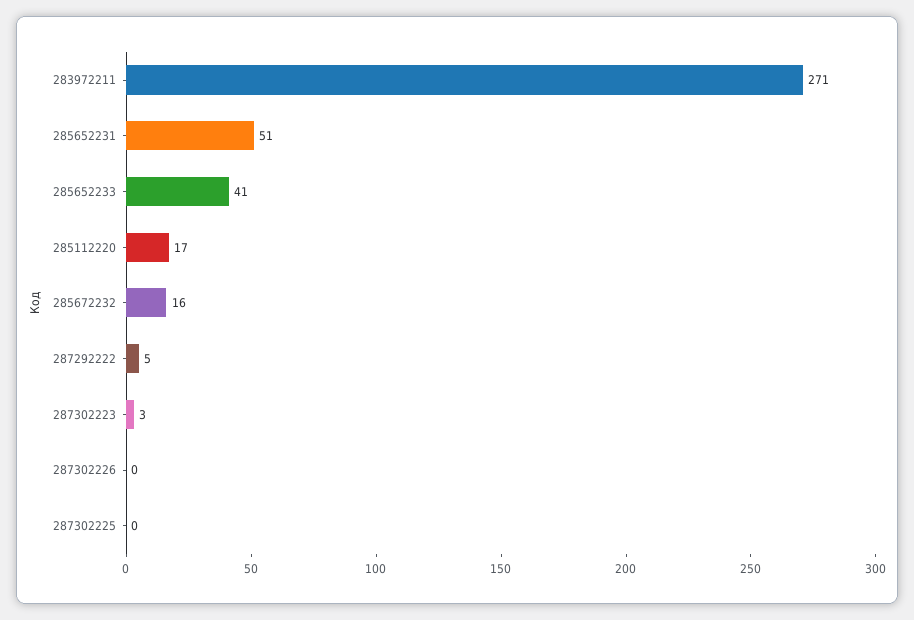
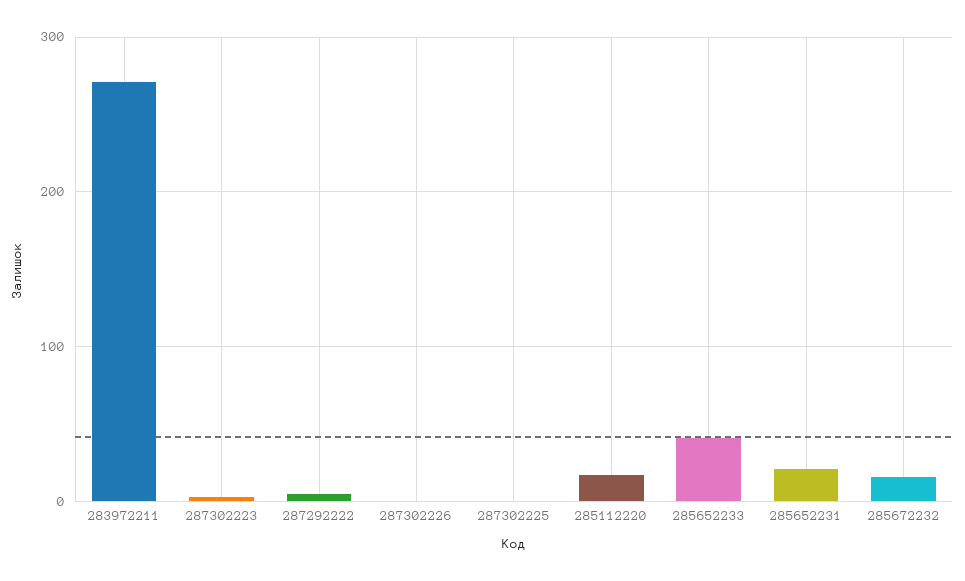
285652231: 51 -> 20

